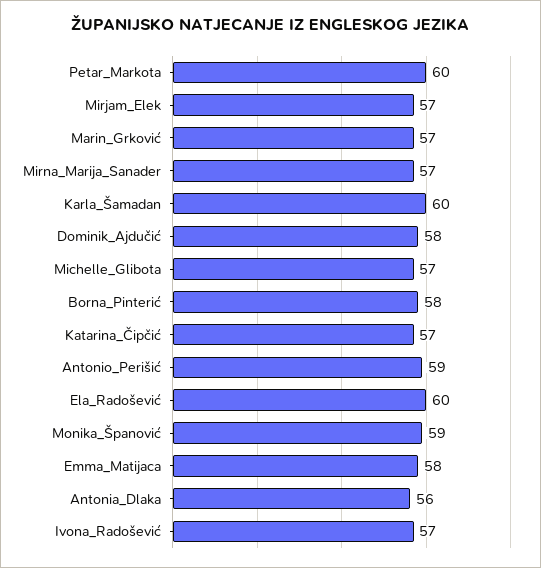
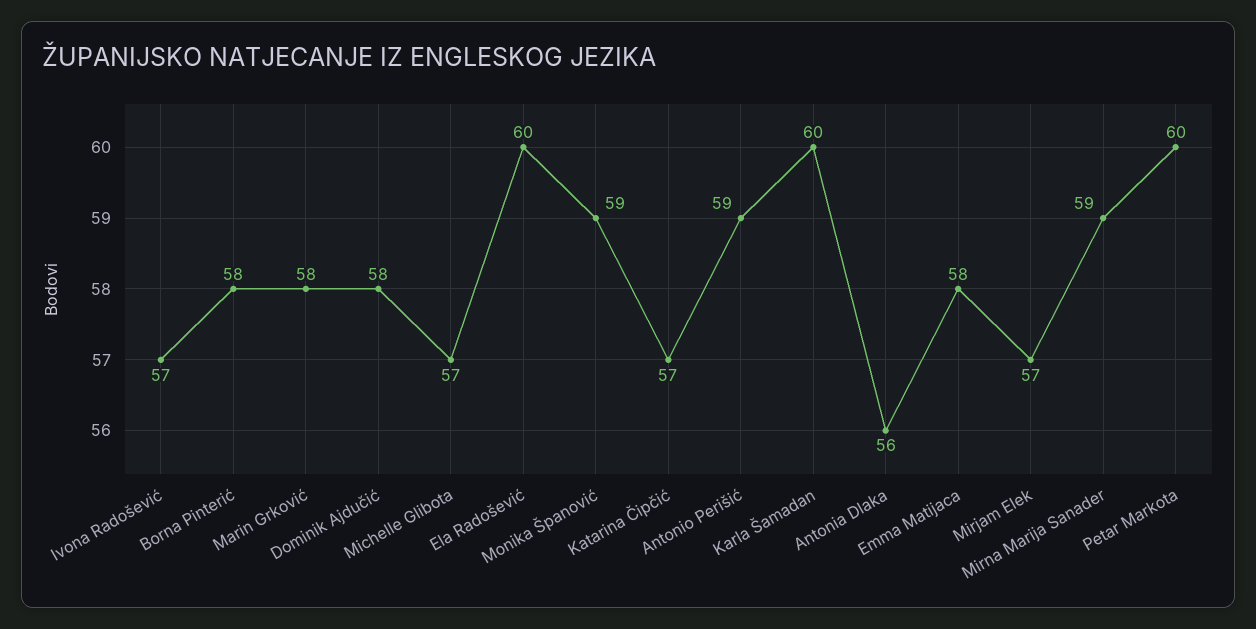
Marin_Grković: 57 -> 58
Mirna_Marija_Sanader: 57 -> 59

